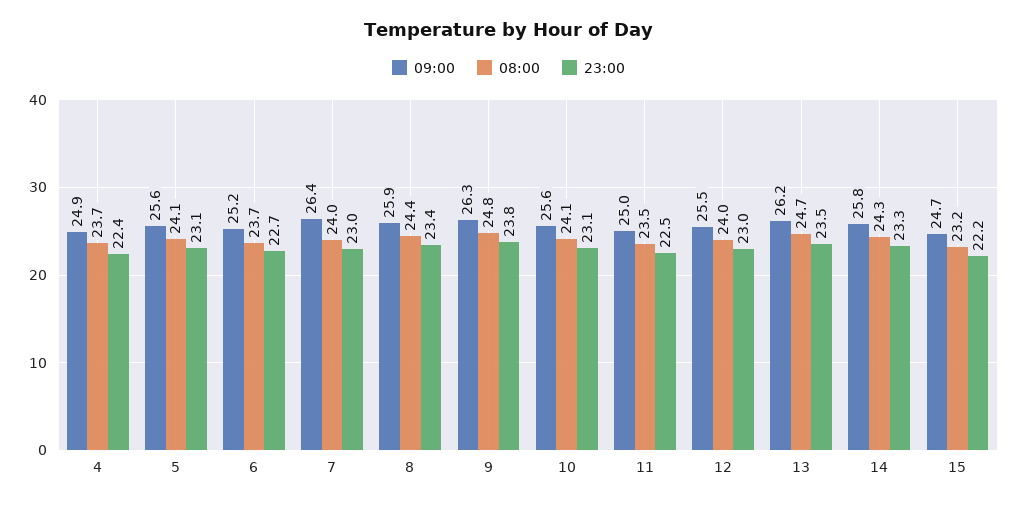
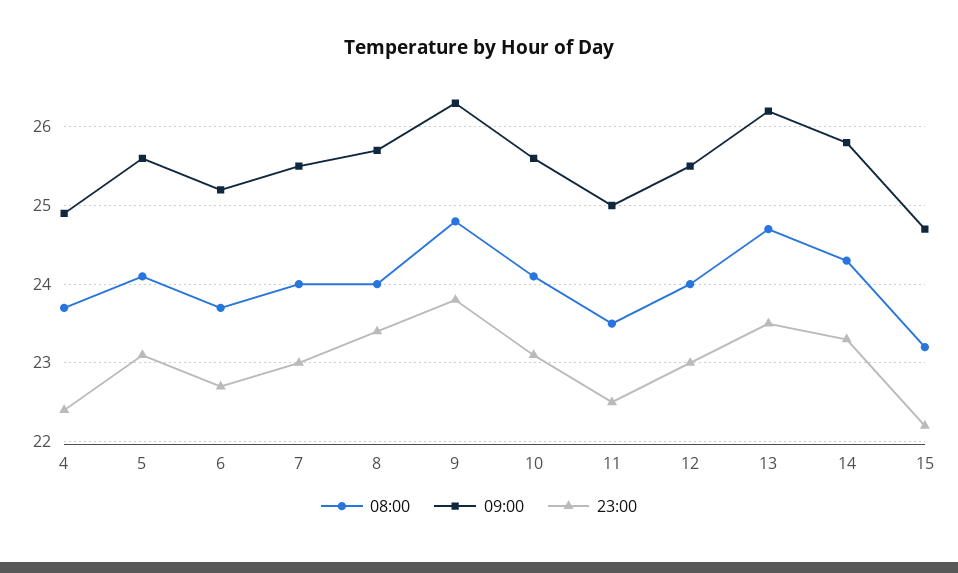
09:00, 7: 26.4 -> 25.5
09:00, 8: 25.9 -> 25.7
08:00, 8: 24.4 -> 24

